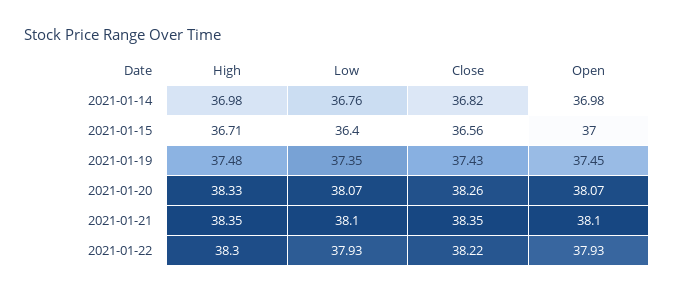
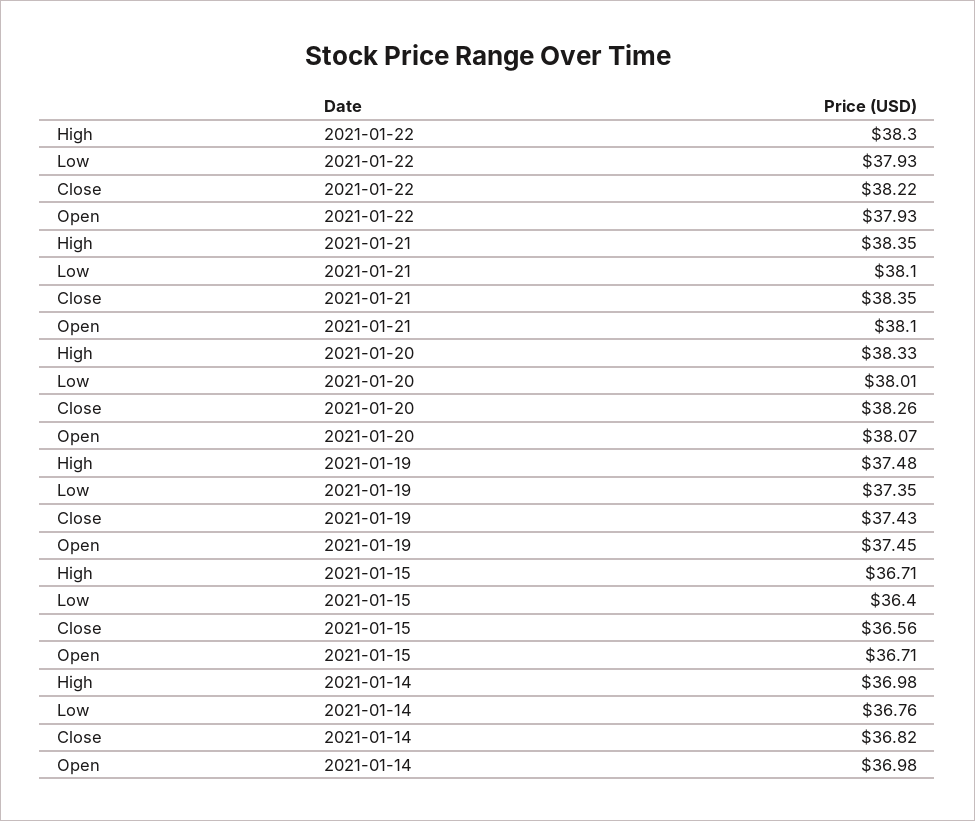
Open, 2021-01-15: 37 -> 36.71
Low, 2021-01-20: 38.07 -> 38.01

